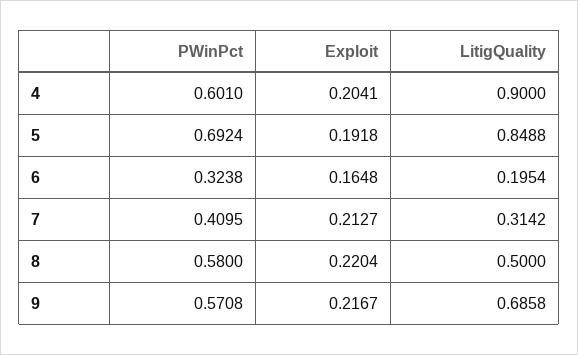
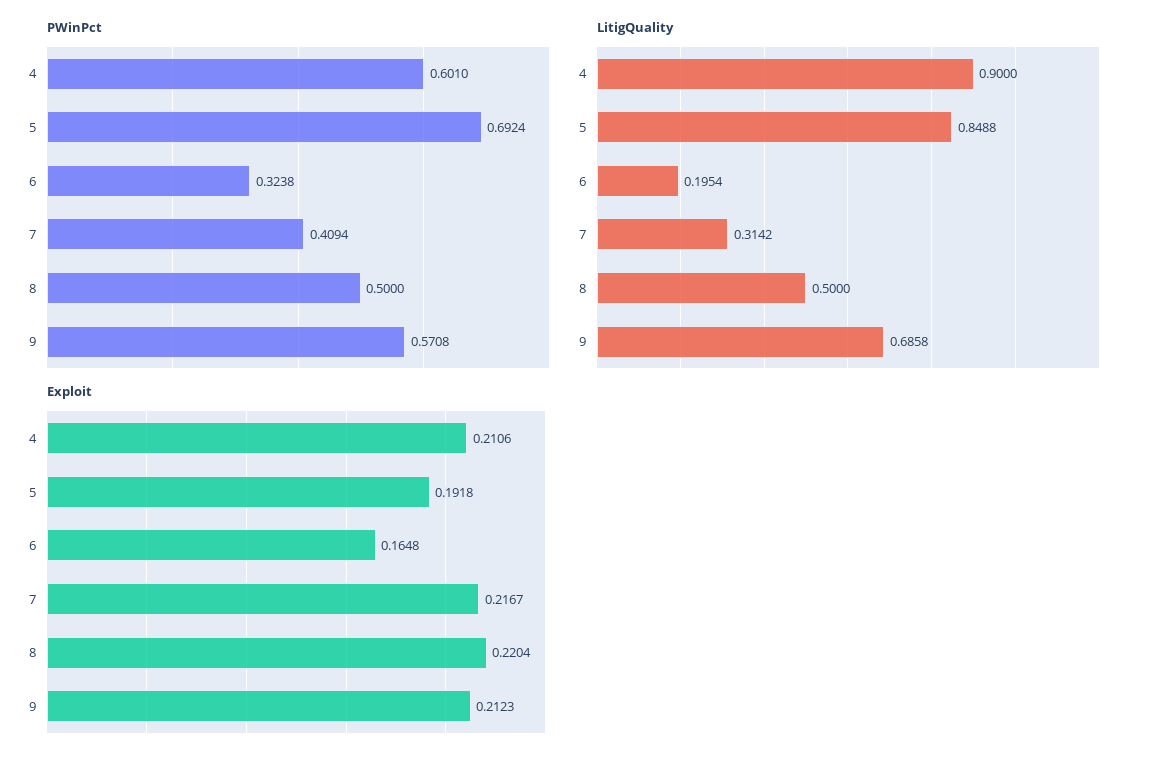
Exploit, 4: 0.2041 -> 0.2106
PWinPct, 7: 0.4095 -> 0.4094
Exploit, 7: 0.2127 -> 0.2167
PWinPct, 8: 0.58 -> 0.5
Exploit, 9: 0.2167 -> 0.2123

